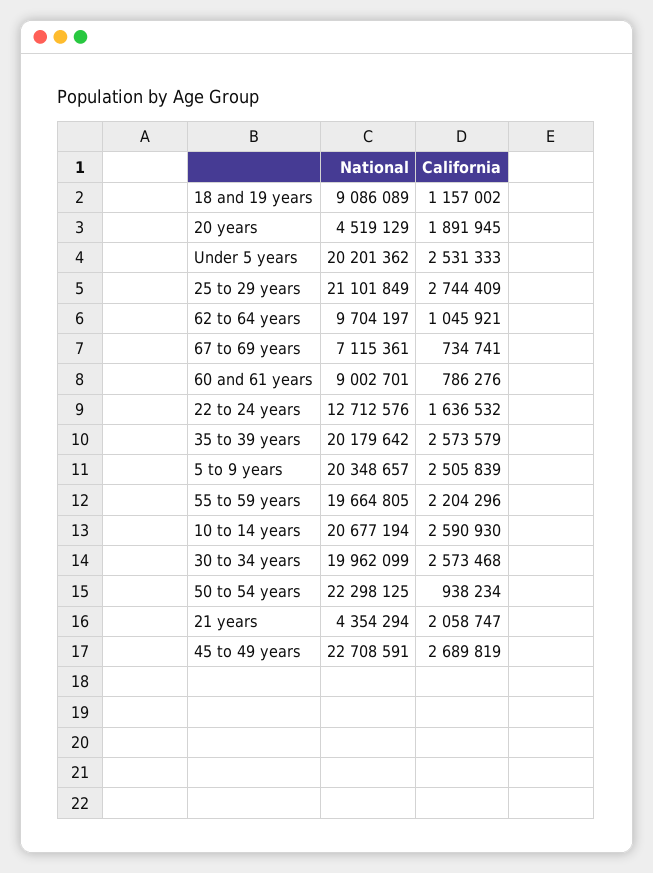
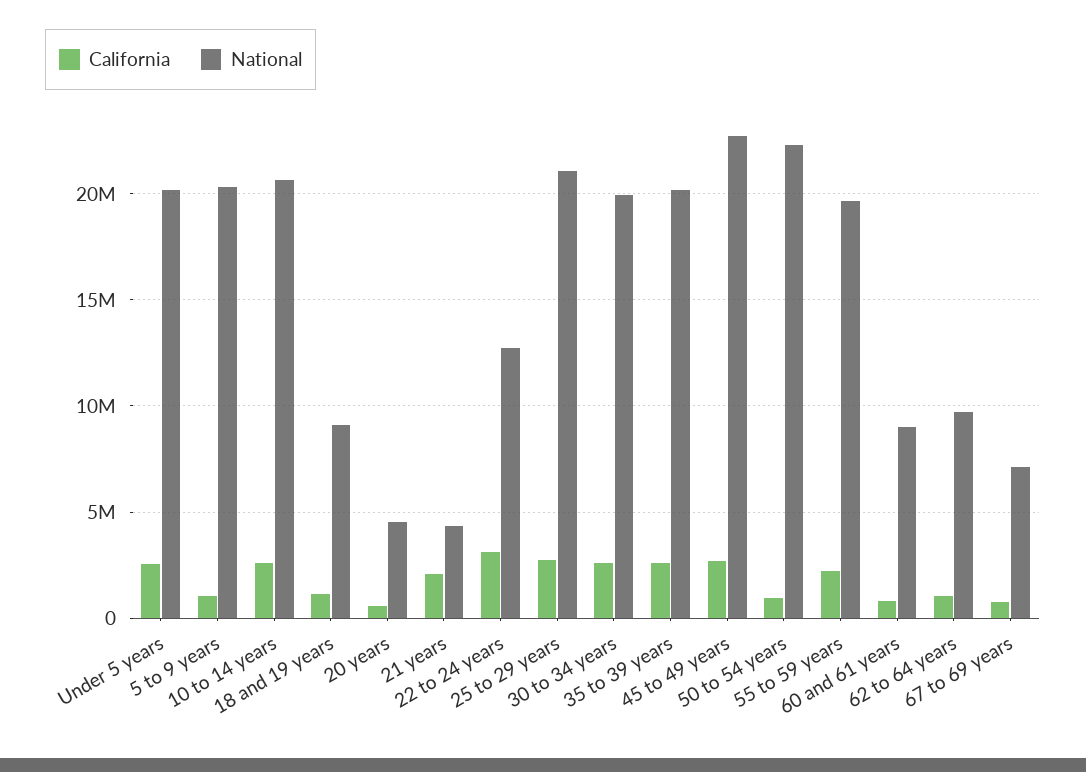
California, 20 years: 1891945 -> 500000
California, 22 to 24 years: 1636532 -> 3000000
California, 5 to 9 years: 2505839 -> 1000000

